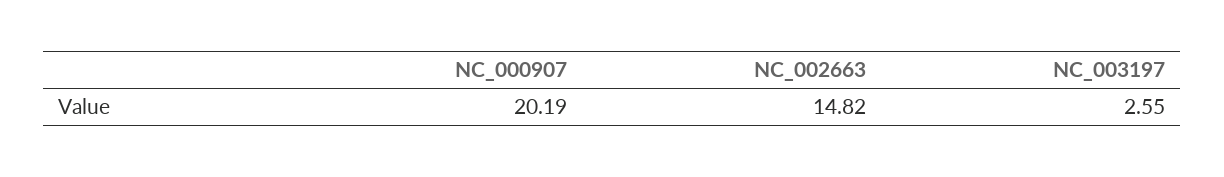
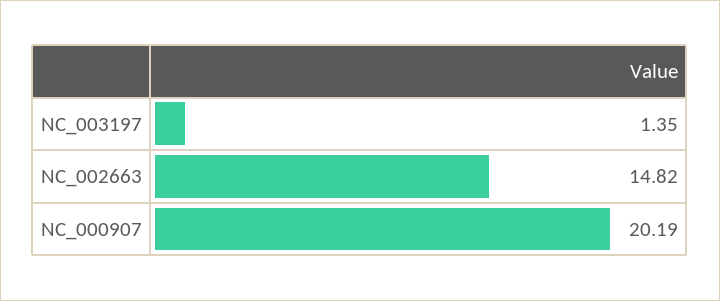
NC_003197: 2.55 -> 1.35

